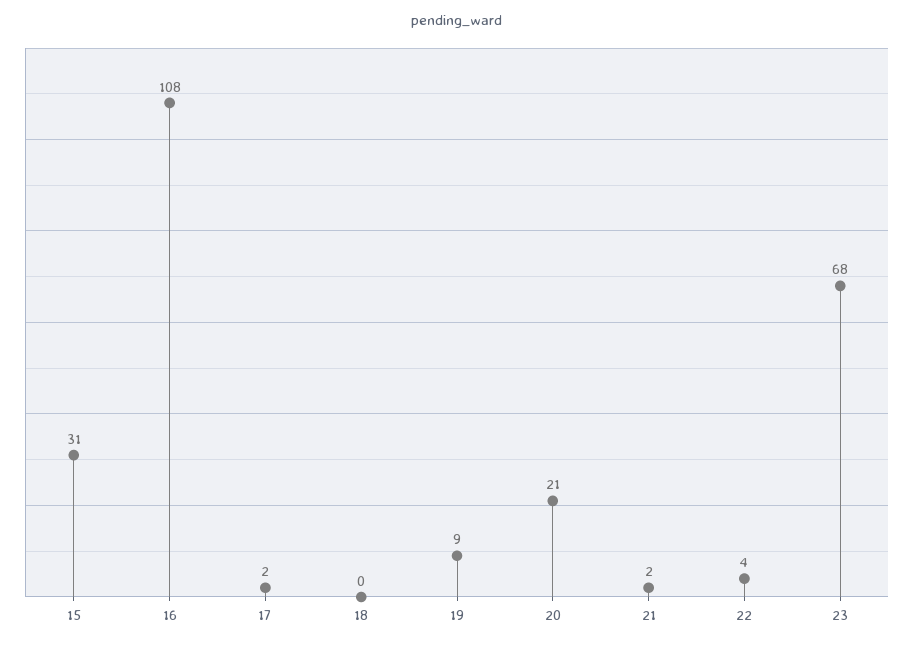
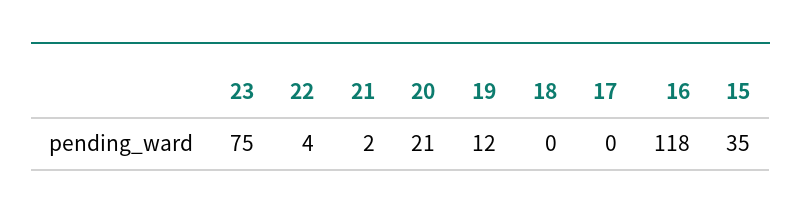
15: 31 -> 35
16: 108 -> 118
17: 2 -> 0
19: 9 -> 12
23: 68 -> 75

